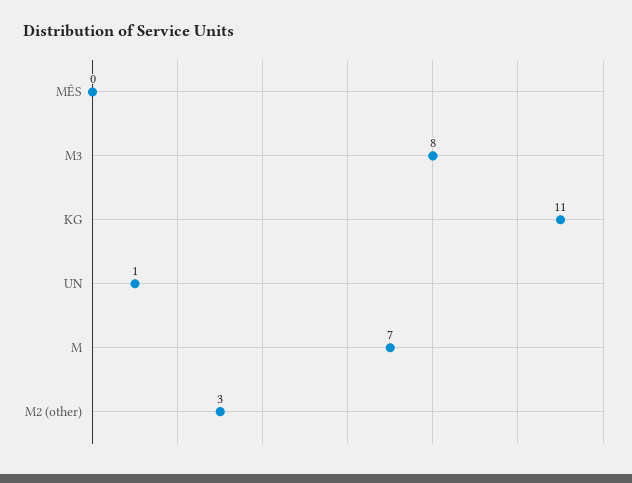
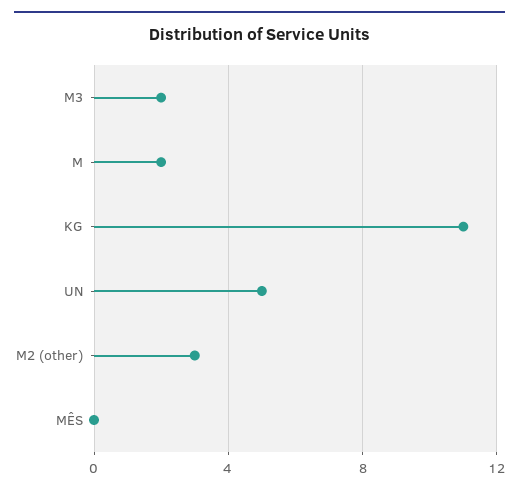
M3: 8 -> 2
UN: 1 -> 5
M: 7 -> 2

